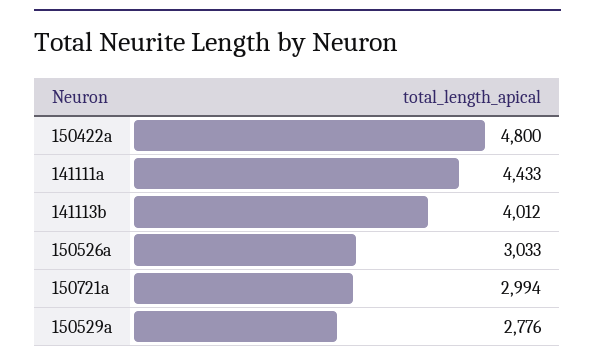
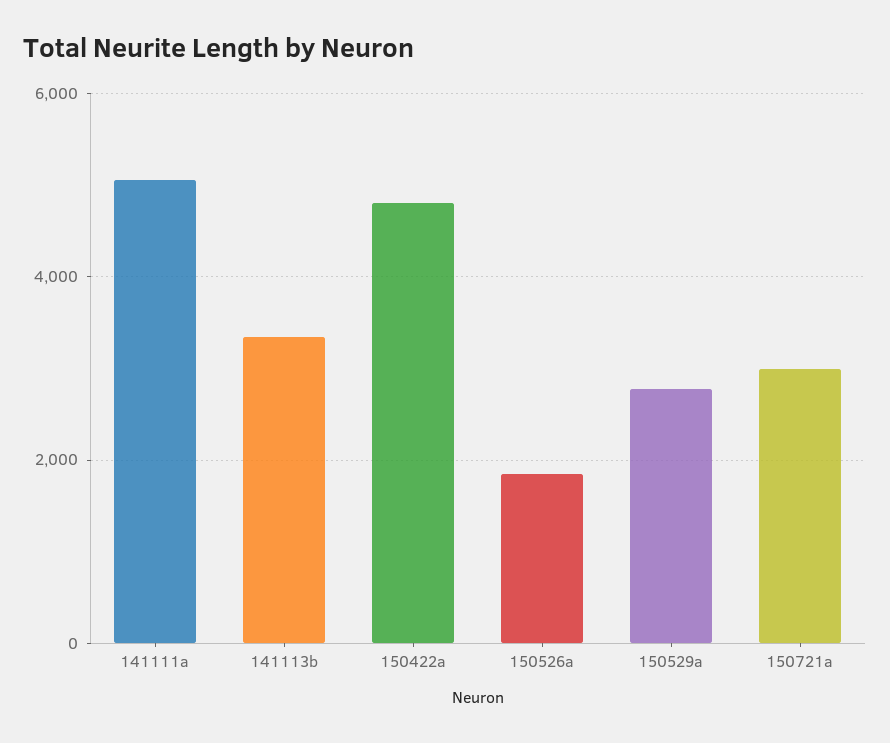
141111a: 4433 -> 5000
141113b: 4012 -> 3400
150526a: 3033 -> 1800

